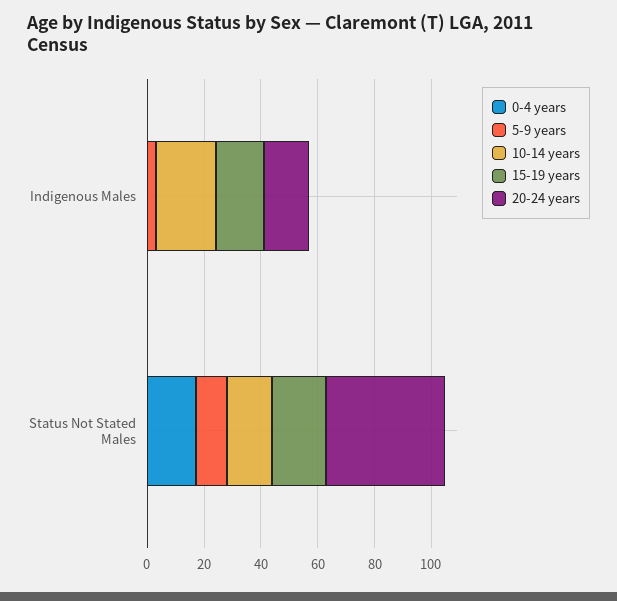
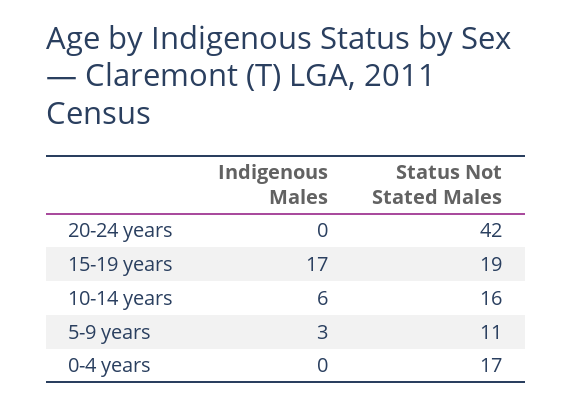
10-14 years, Indigenous Males: 20 -> 6
20-24 years, Indigenous Males: 15 -> 0

